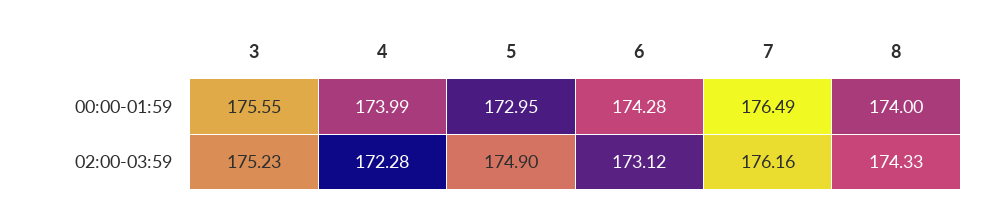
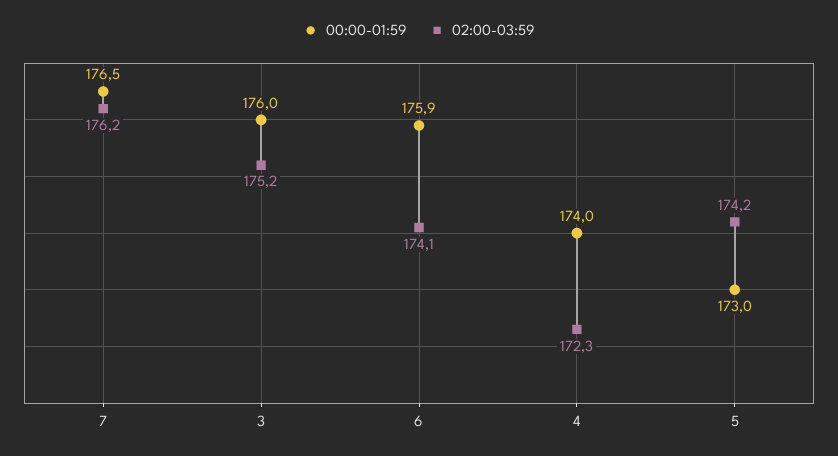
00:00-01:59, 3: 175.55 -> 176
00:00-01:59, 6: 174.28 -> 175.9
00:00-01:59, 8: 174 -> none
02:00-03:59, 5: 174.9 -> 174.2
02:00-03:59, 6: 173.12 -> 174.1
02:00-03:59, 8: 174.33 -> none

